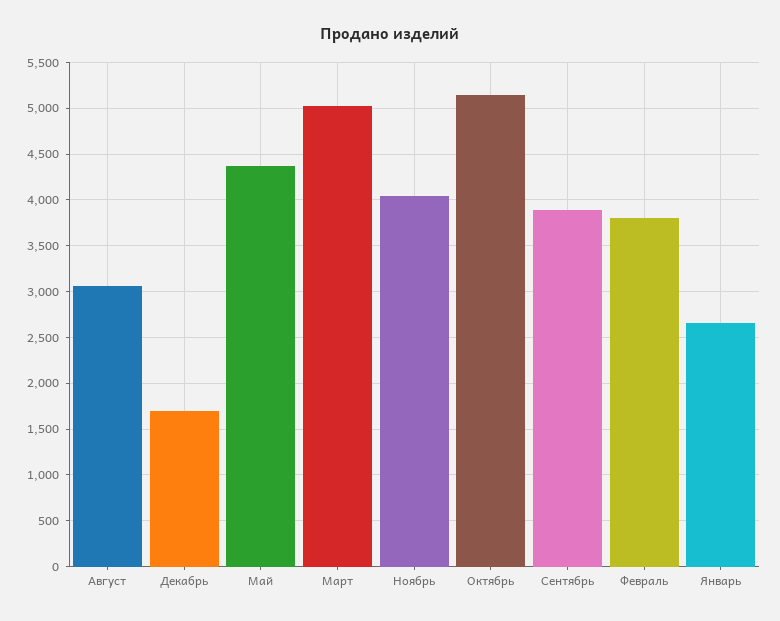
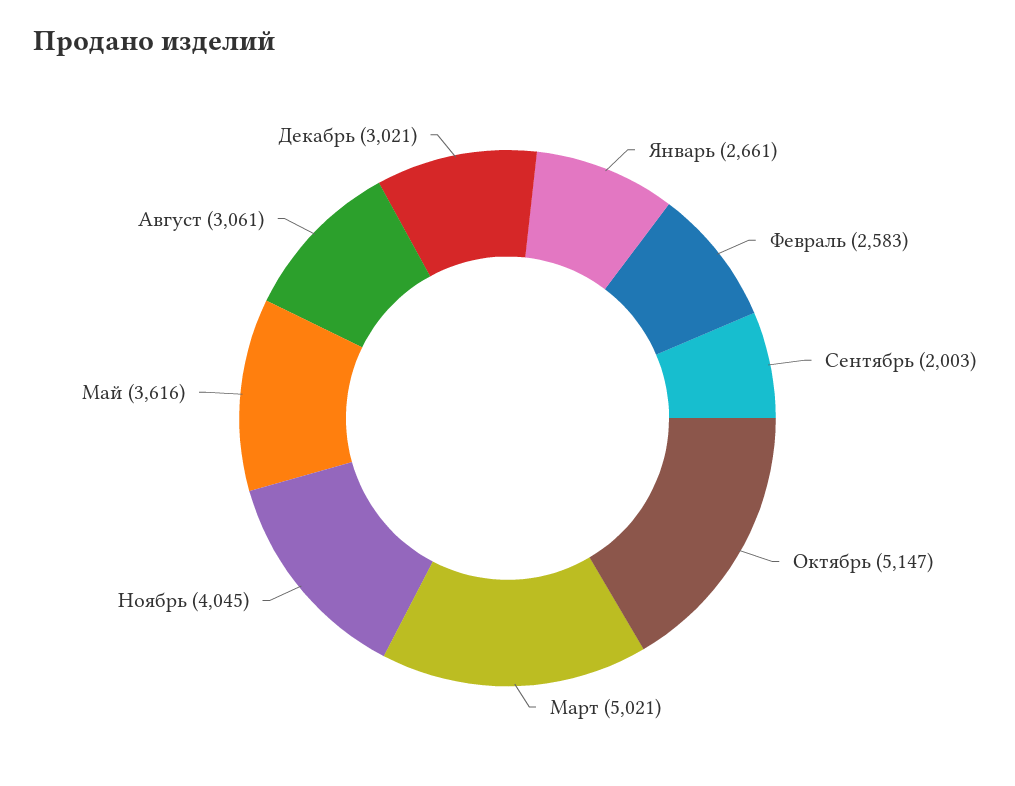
Декабрь: 1700 -> 3021
Май: 4400 -> 3616
Сентябрь: 3900 -> 2003
Февраль: 3800 -> 2583

